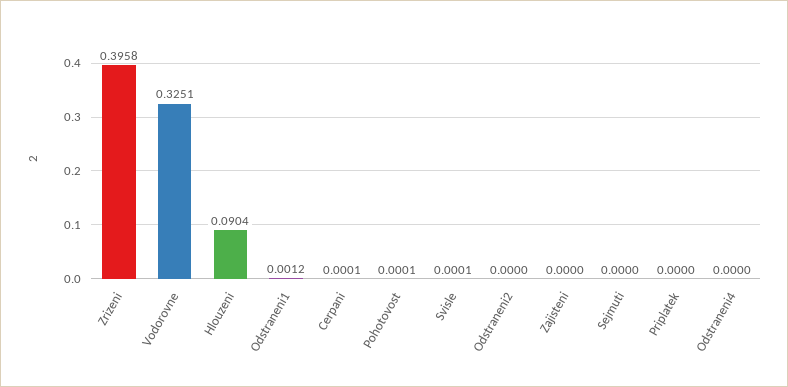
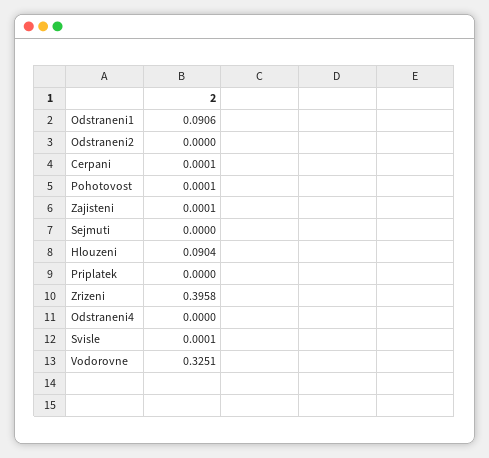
Odstraneni1: 0.0012 -> 0.0906
Zajisteni: 0 -> 0.0001

